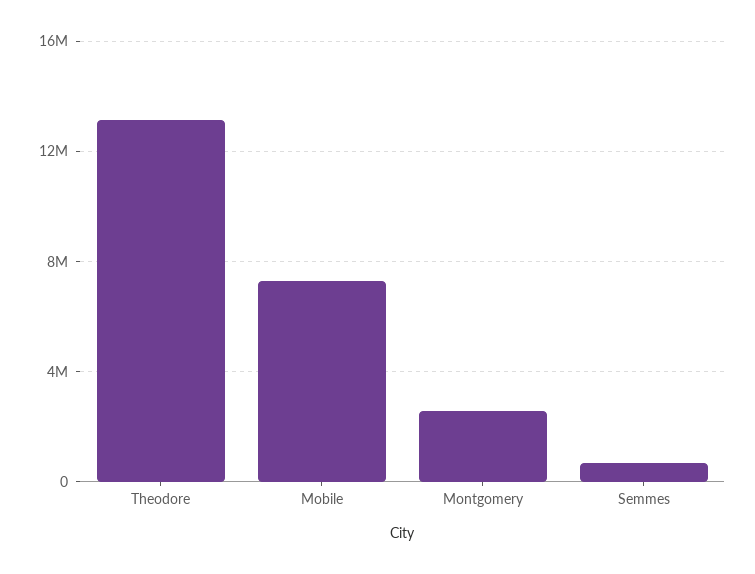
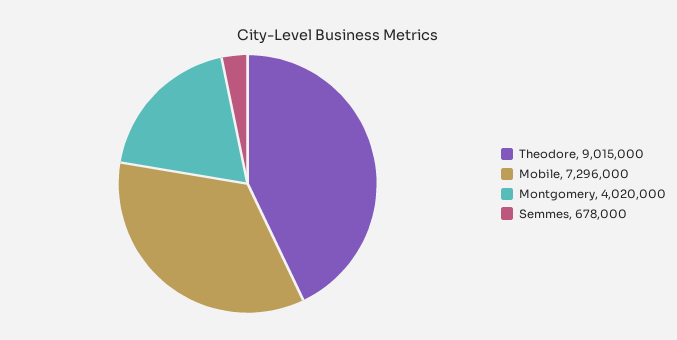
Theodore: 13000000 -> 9015000
Montgomery: 2500000 -> 4020000

